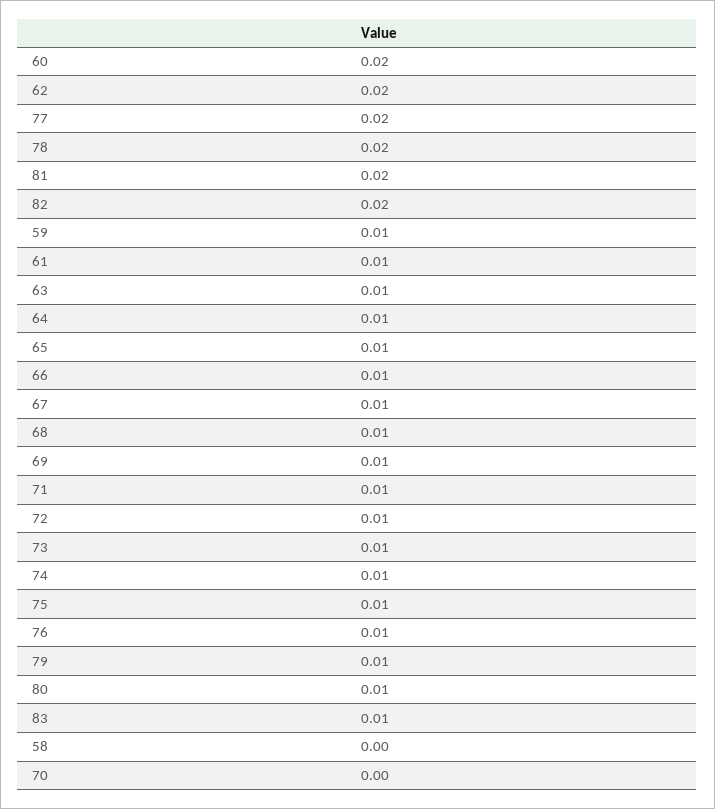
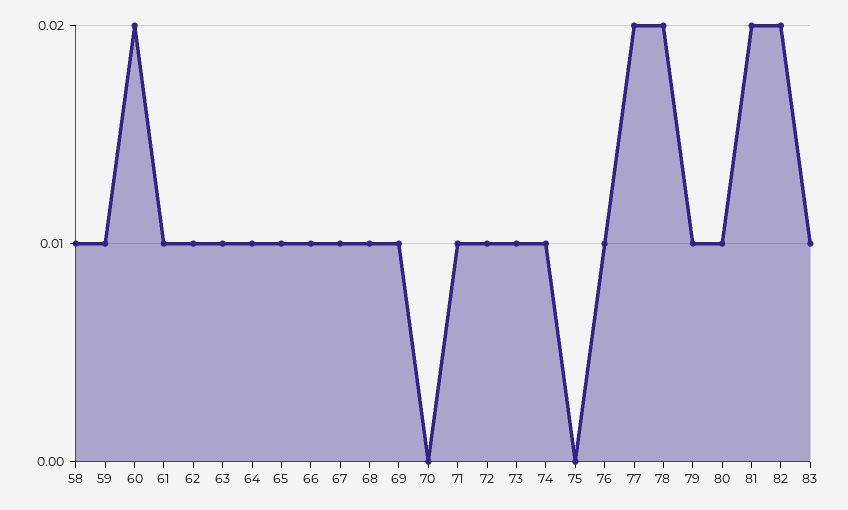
62: 0.02 -> 0.01
75: 0.01 -> 0
58: 0 -> 0.01

